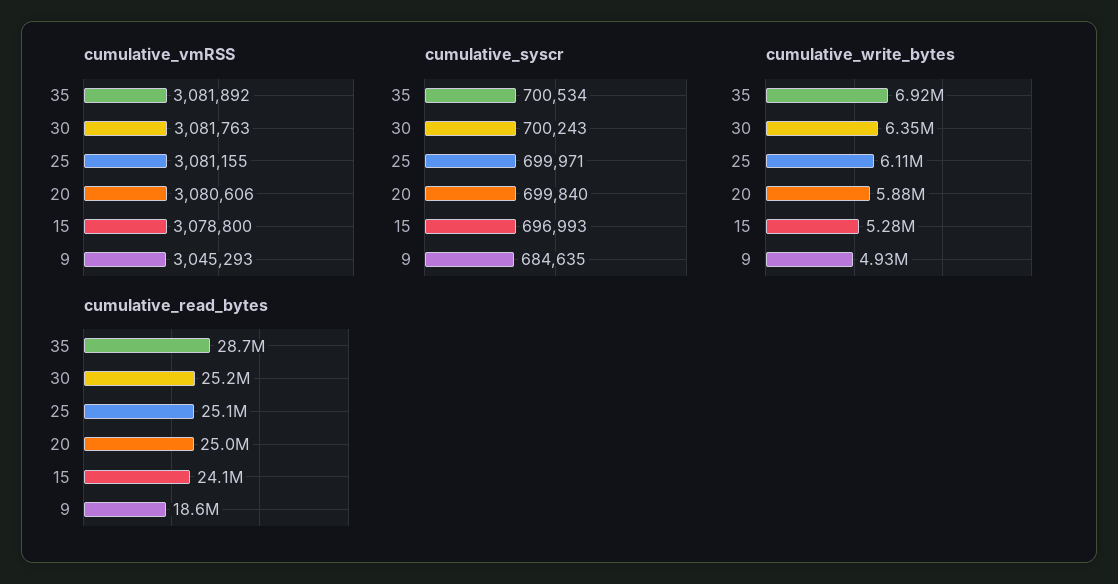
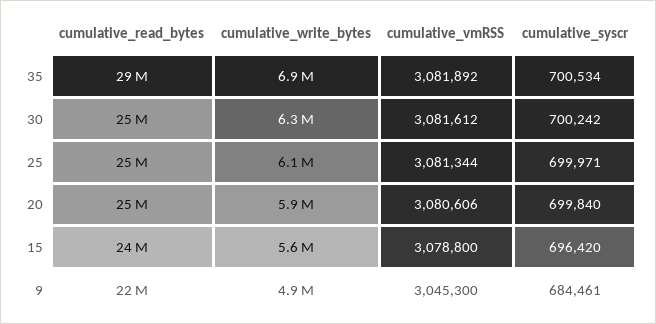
cumulative_vmRSS, 30: 3081763 -> 3081612
cumulative_vmRSS, 25: 3081155 -> 3081344
cumulative_vmRSS, 9: 3045293 -> 3045300
cumulative_syscr, 30: 700243 -> 700242
cumulative_syscr, 15: 696993 -> 696420
cumulative_syscr, 9: 684635 -> 684461
cumulative_write_bytes, 15: 5280000 -> 5600000
cumulative_read_bytes, 9: 18600000 -> 22000000

